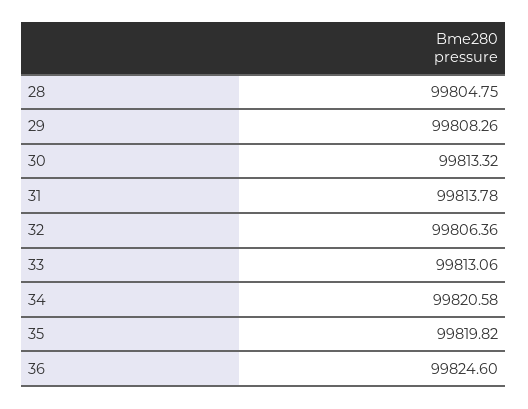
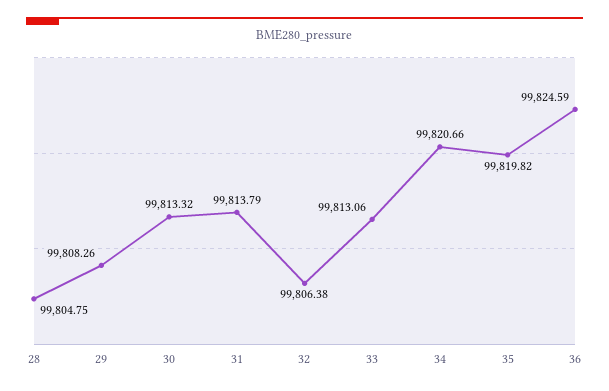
31: 99813.78 -> 99813.79
32: 99806.36 -> 99806.38
34: 99820.58 -> 99820.66
36: 99824.6 -> 99824.59

